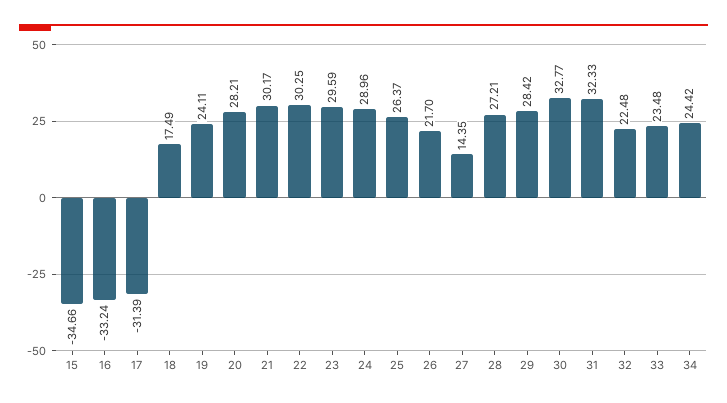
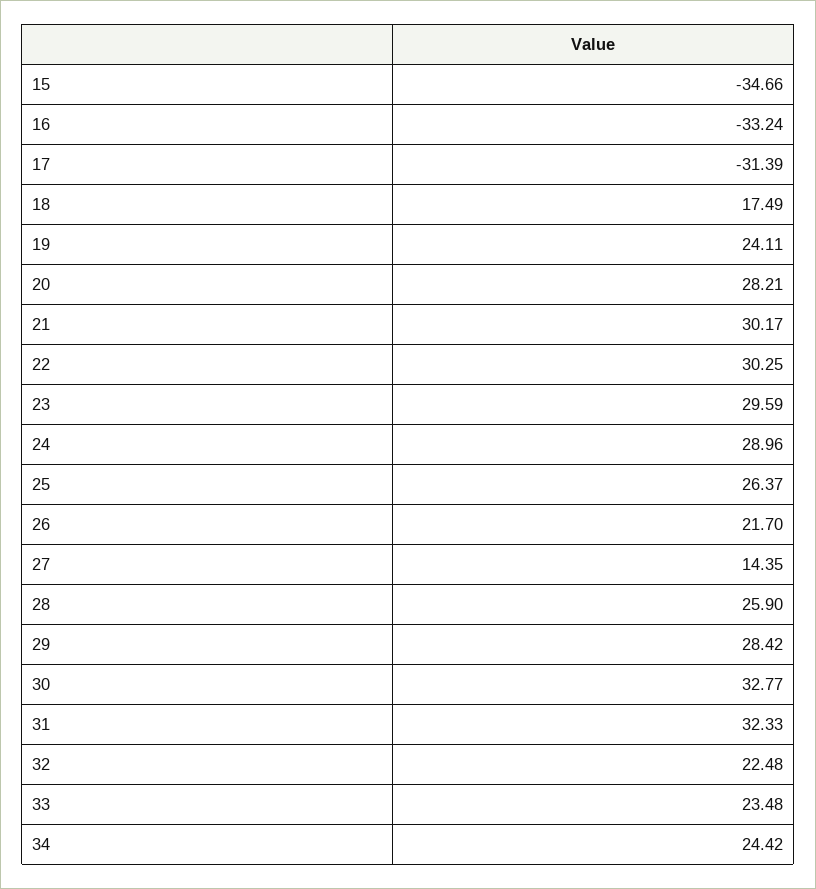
28: 27.21 -> 25.9

